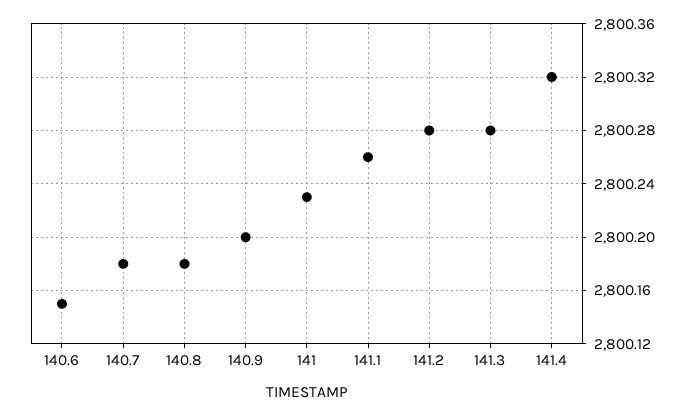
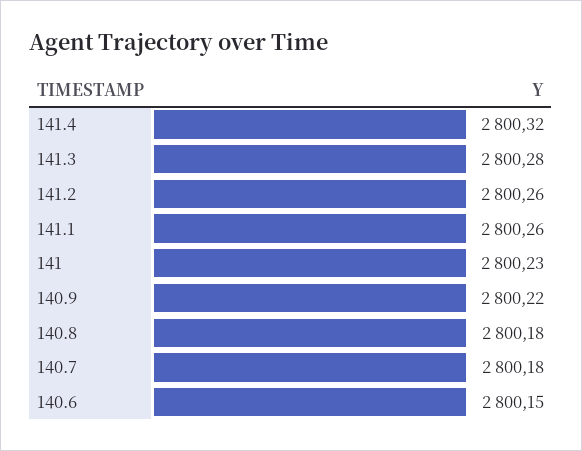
140.9: 2800.2 -> 2800.22
141.2: 2800.28 -> 2800.26

